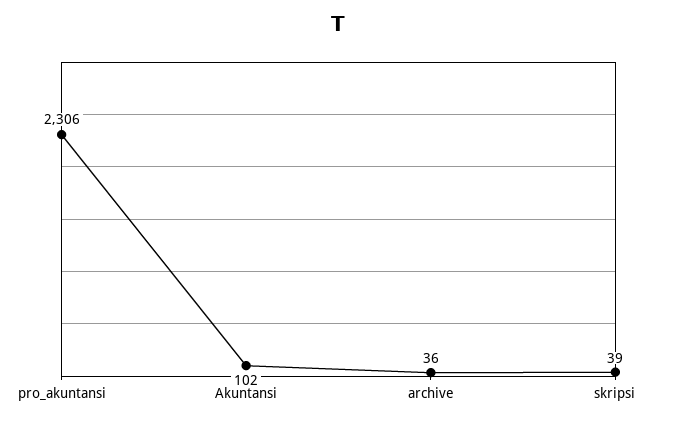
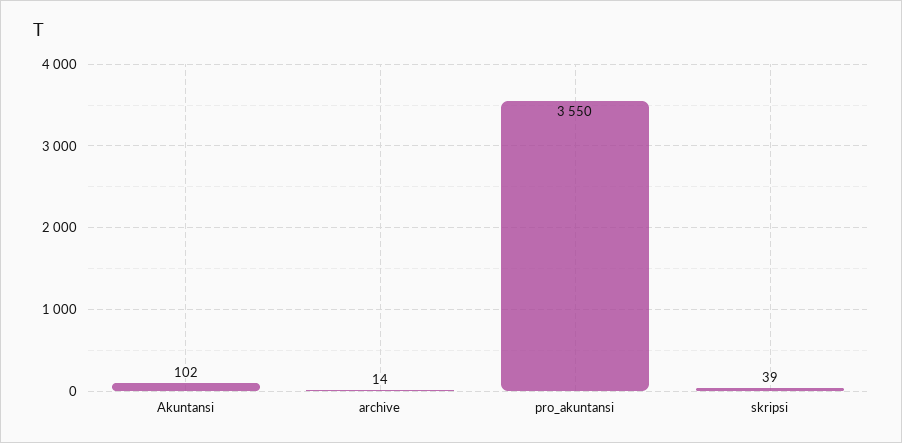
pro_akuntansi: 2306 -> 3550
archive: 36 -> 14

